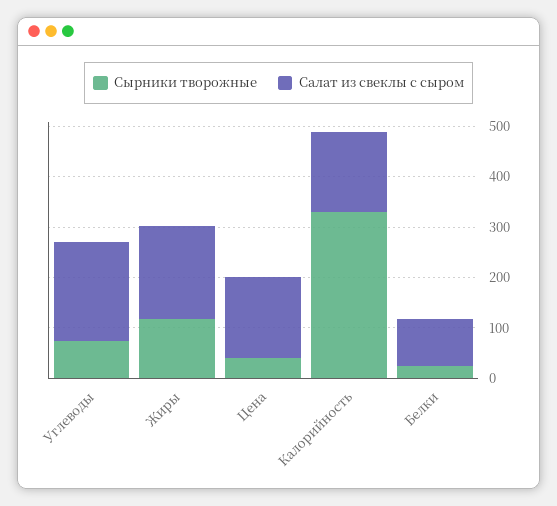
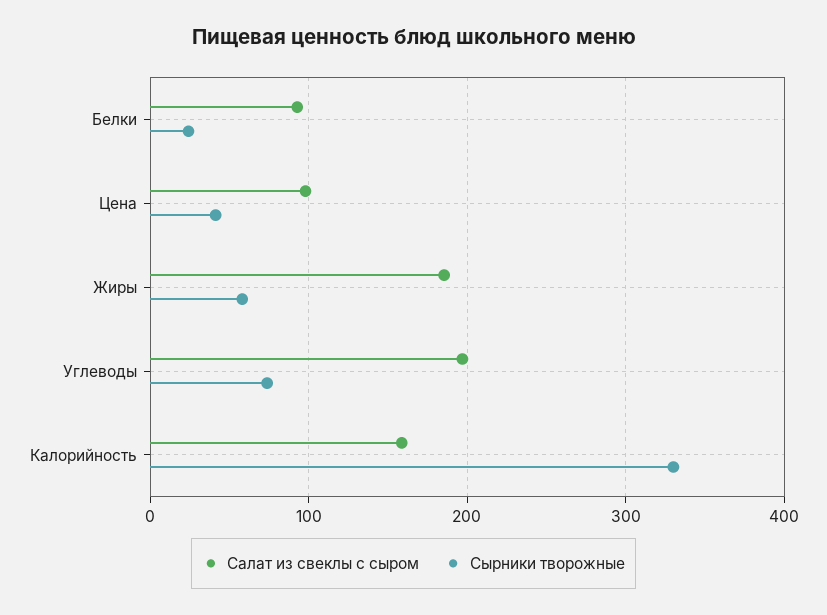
Сырники творожные, Жиры: 120 -> 60
Салат из свеклы с сыром, Цена: 160 -> 100

